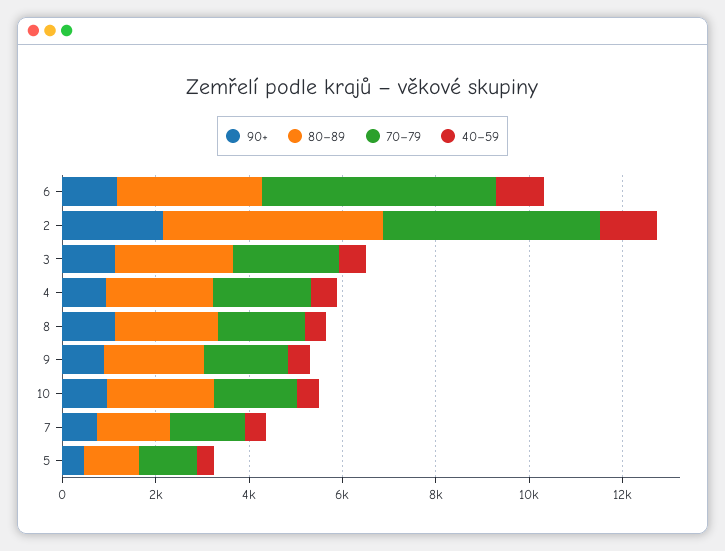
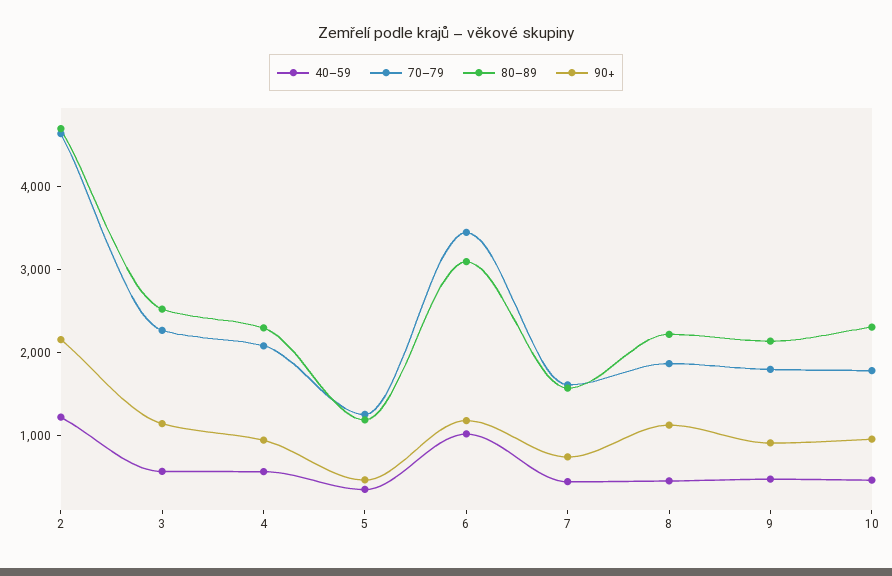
70–79, 6: 5000 -> 3400

